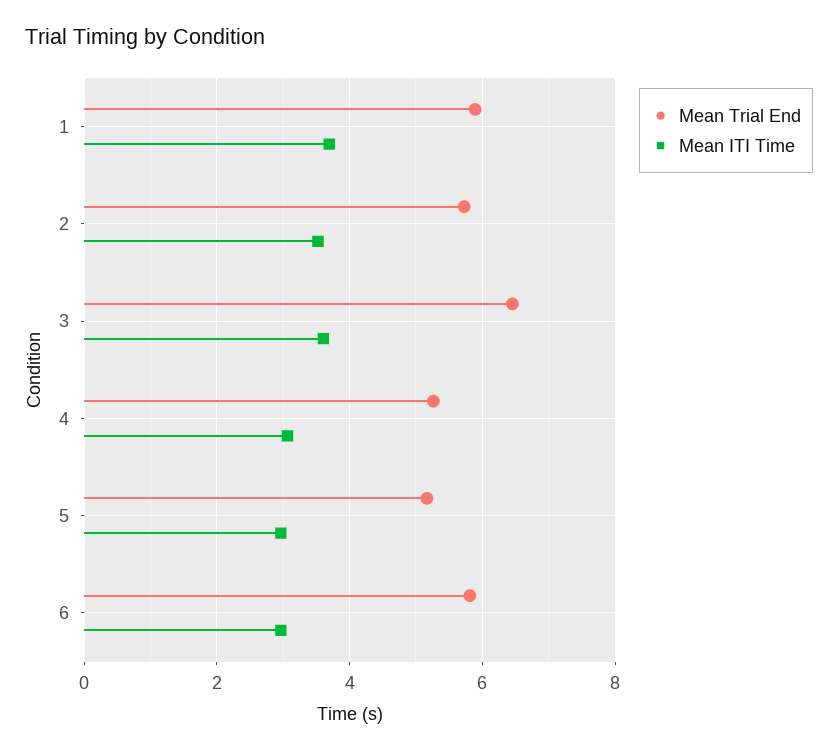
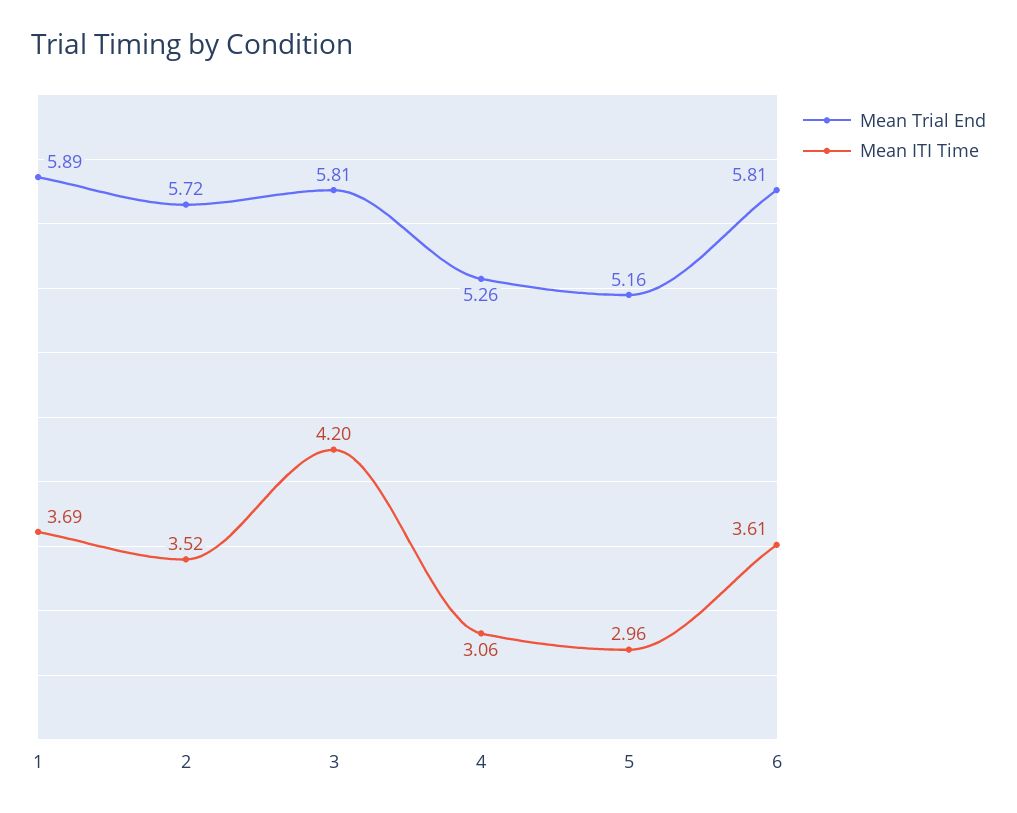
Mean Trial End, 3: 6.4 -> 5.81
Mean ITI Time, 3: 3.6 -> 4.2
Mean ITI Time, 6: 3 -> 3.61

